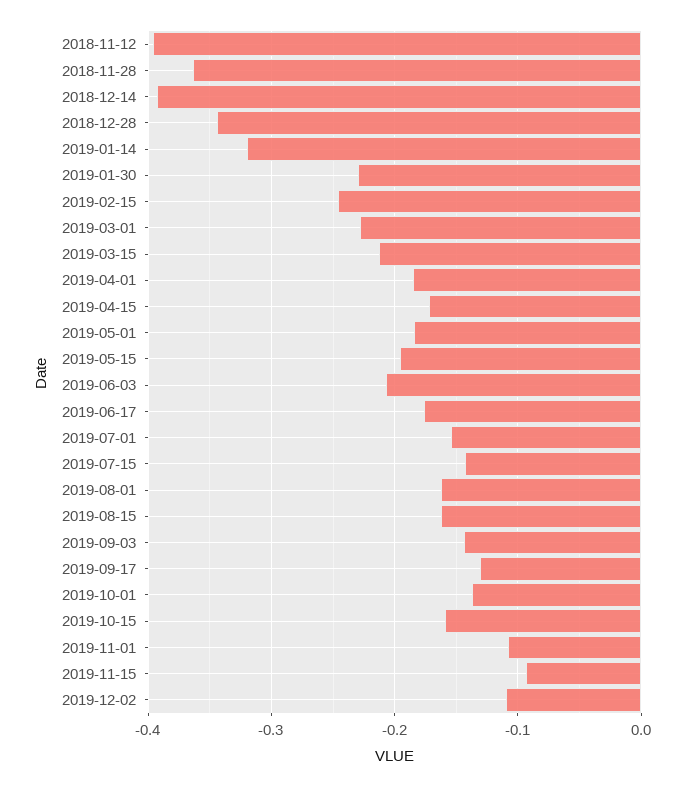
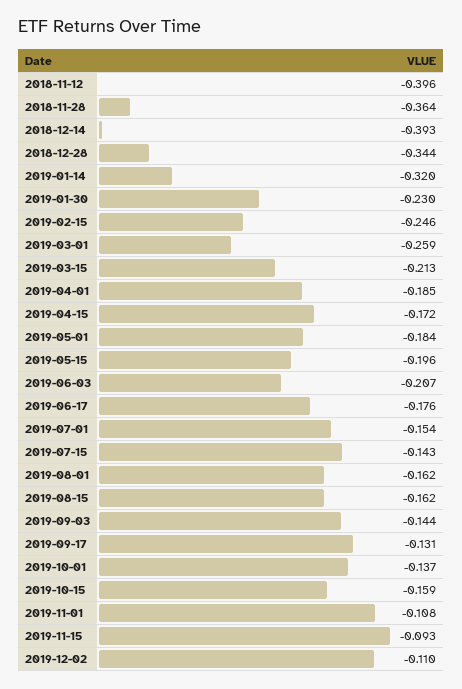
2019-03-01: -0.23 -> -0.259

